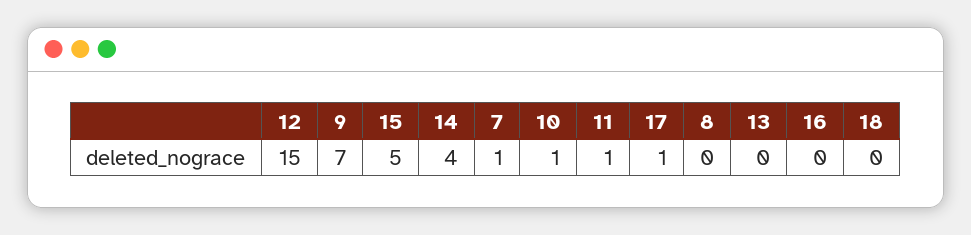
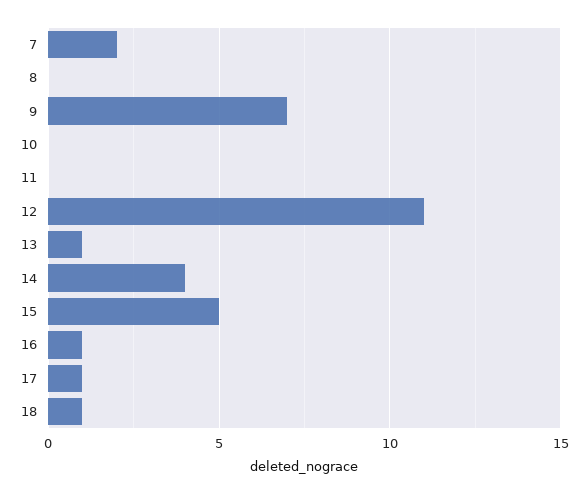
12: 15 -> 11
7: 1 -> 2
10: 1 -> 0
11: 1 -> 0
13: 0 -> 1
16: 0 -> 1
18: 0 -> 1

